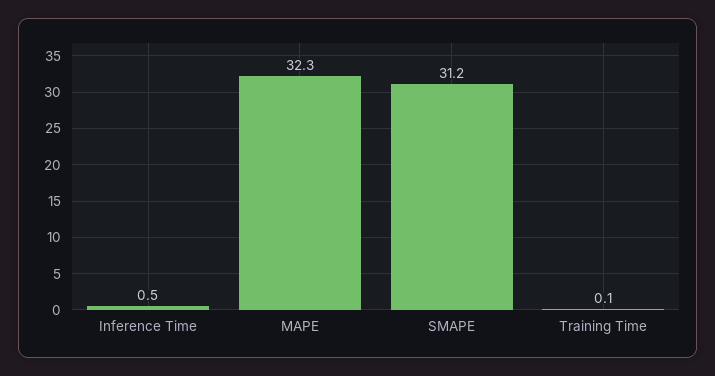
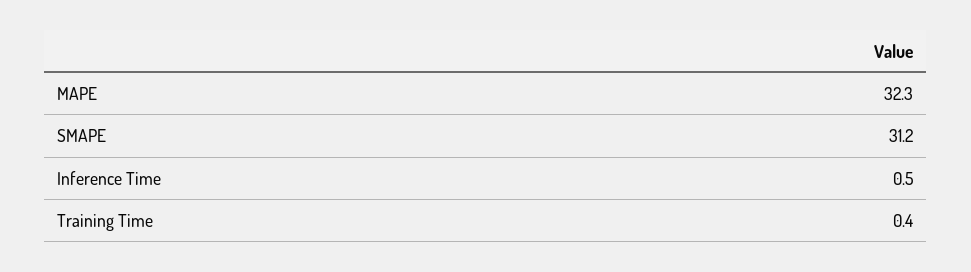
Training Time: 0.1 -> 0.4

